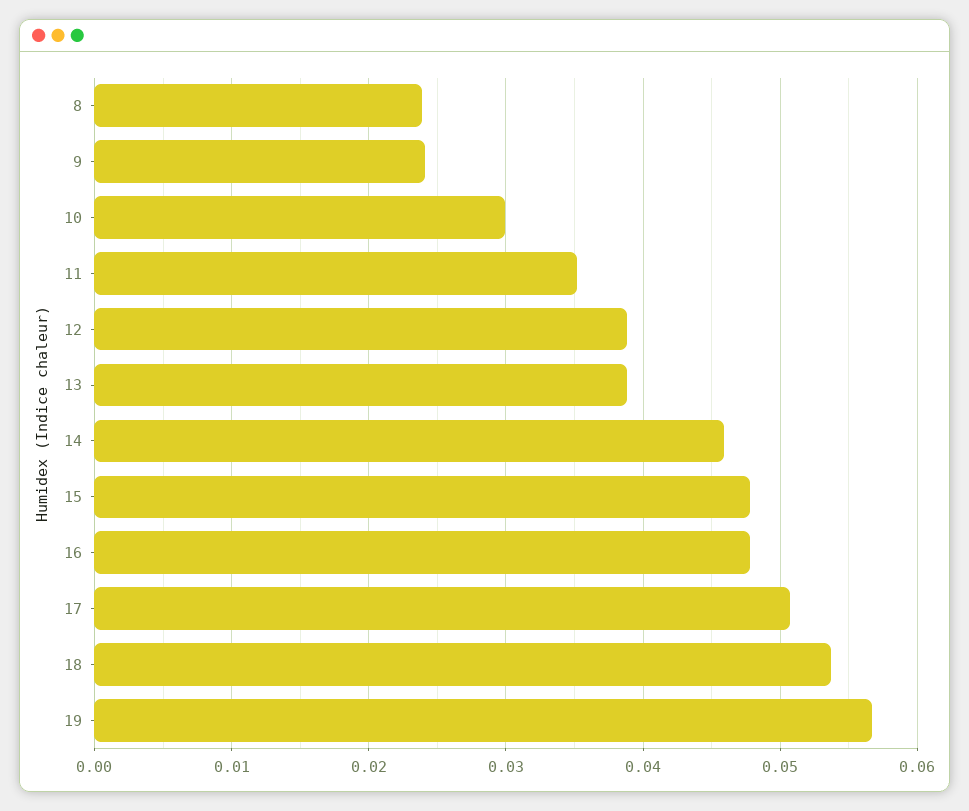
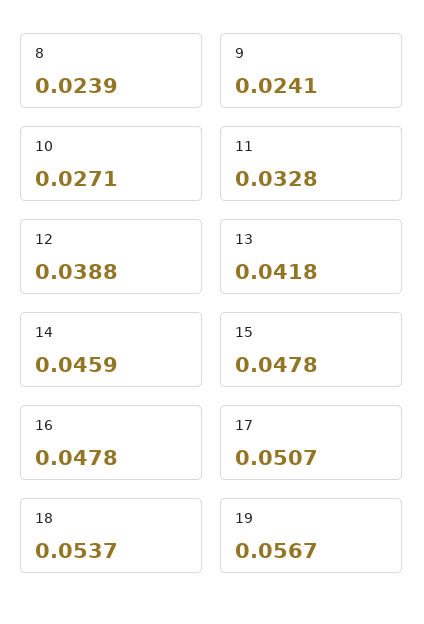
10: 0.03 -> 0.0271
11: 0.035 -> 0.0328
13: 0.039 -> 0.0418

